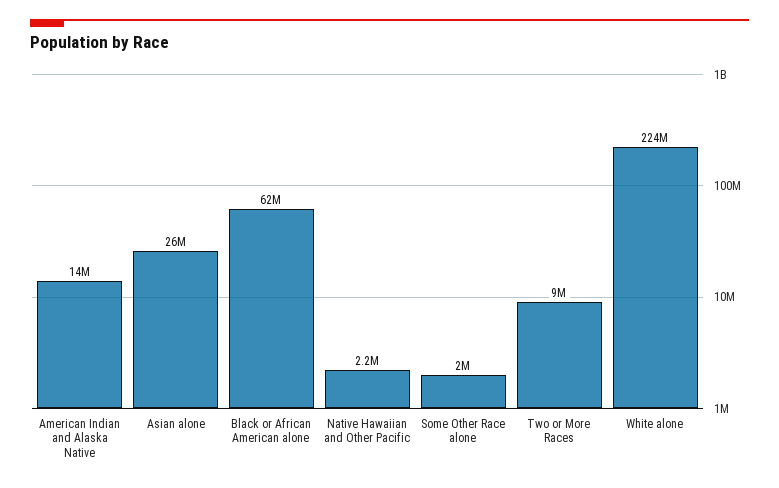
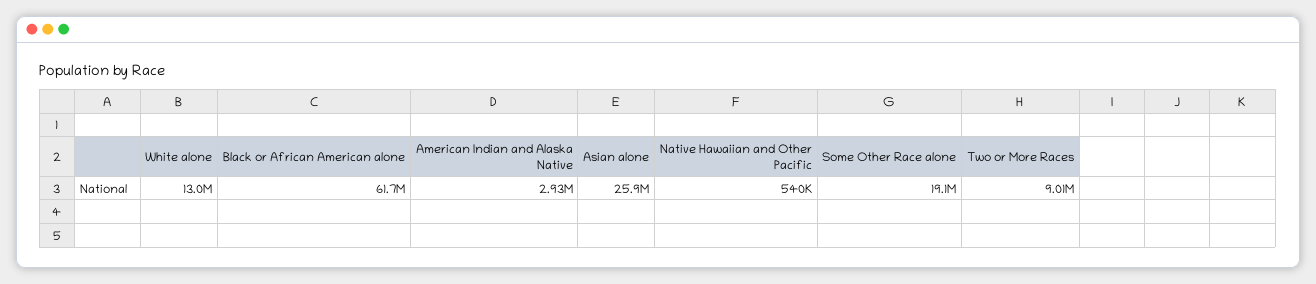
American Indian and Alaska Native: 14000000 -> 2930000
Native Hawaiian and Other Pacific: 2200000 -> 540000
Some Other Race alone: 2000000 -> 19100000
White alone: 224000000 -> 13000000

